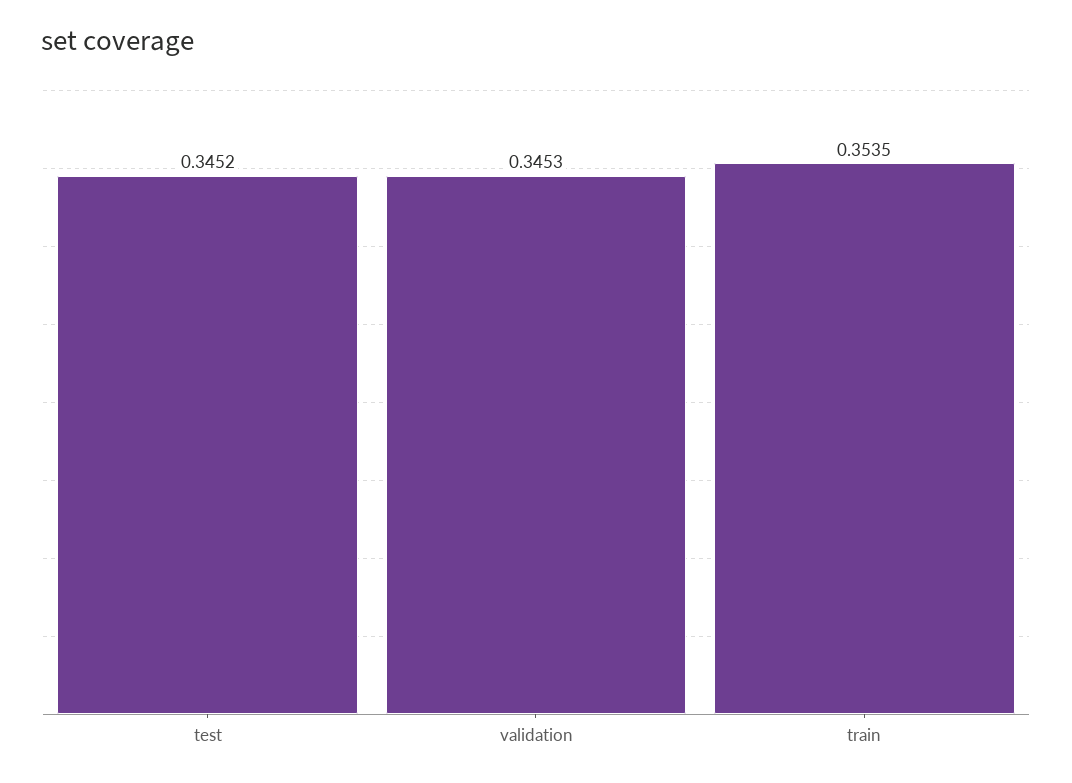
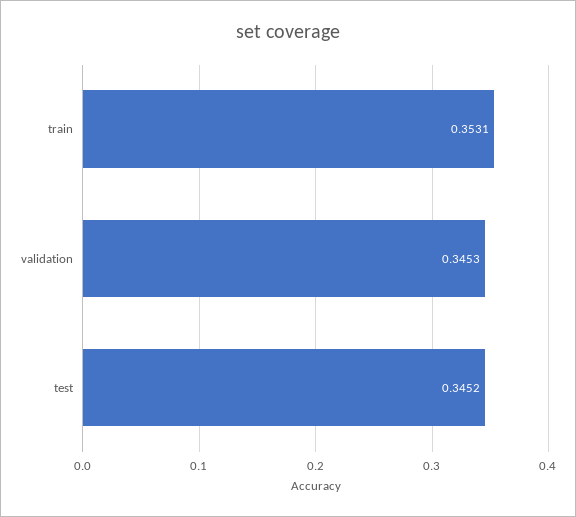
train: 0.3535 -> 0.3531

